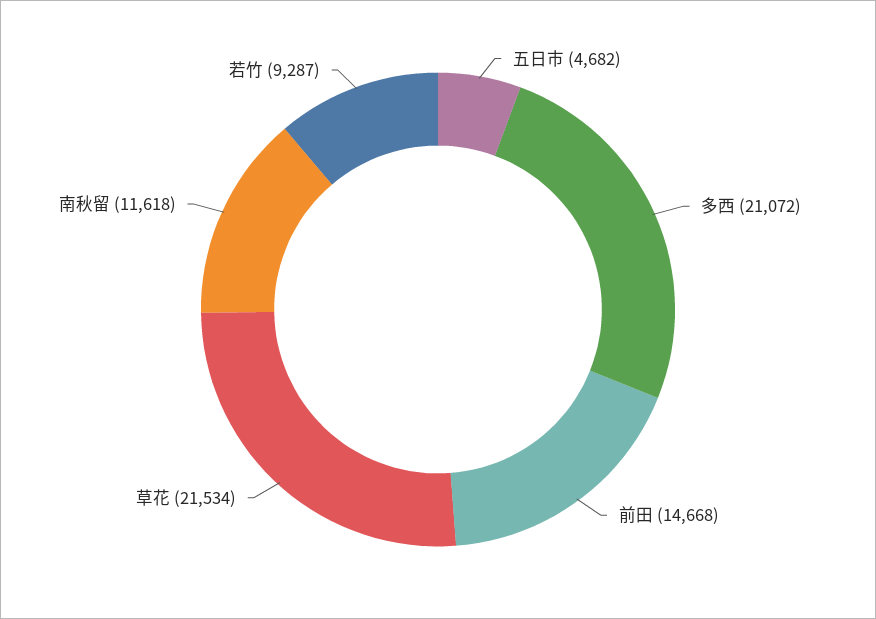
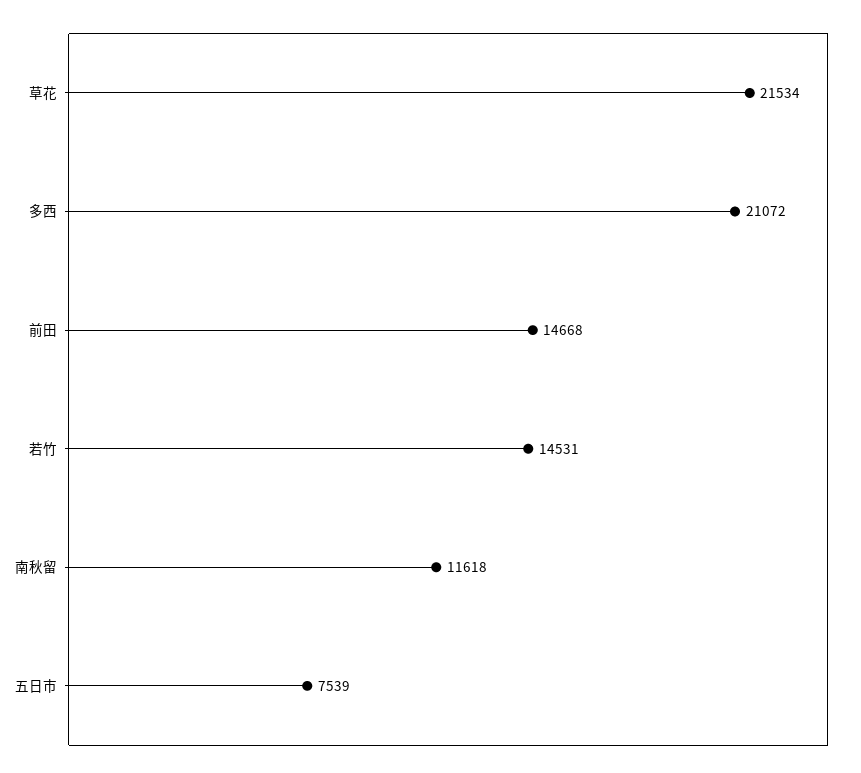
五日市: 4682 -> 7539
若竹: 9287 -> 14531

